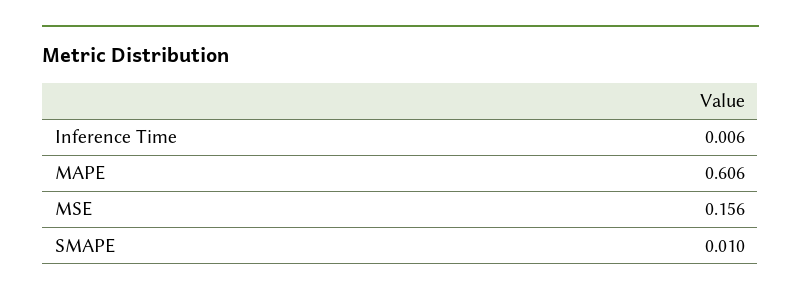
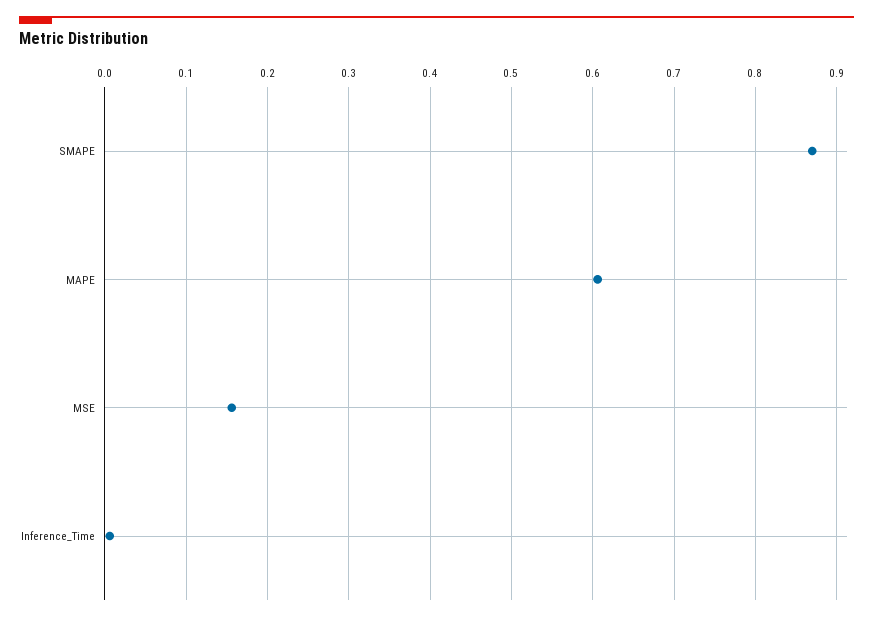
SMAPE: 0.01 -> 0.87

